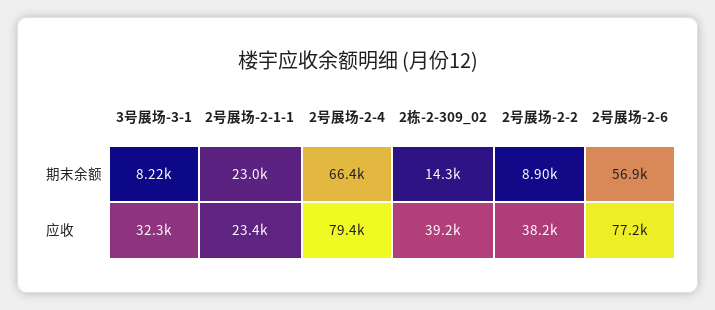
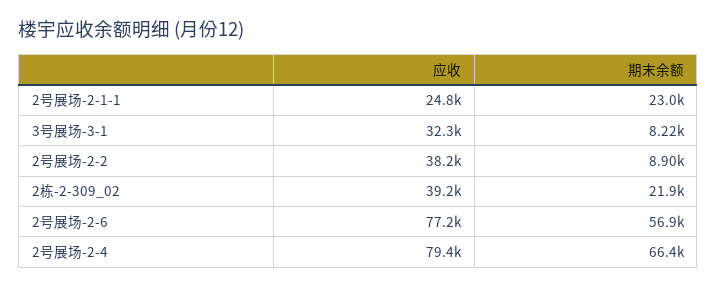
2栋-2-309_02, 期末余额: 14300 -> 21900
2号展场-2-1-1, 应收: 23400 -> 24800

